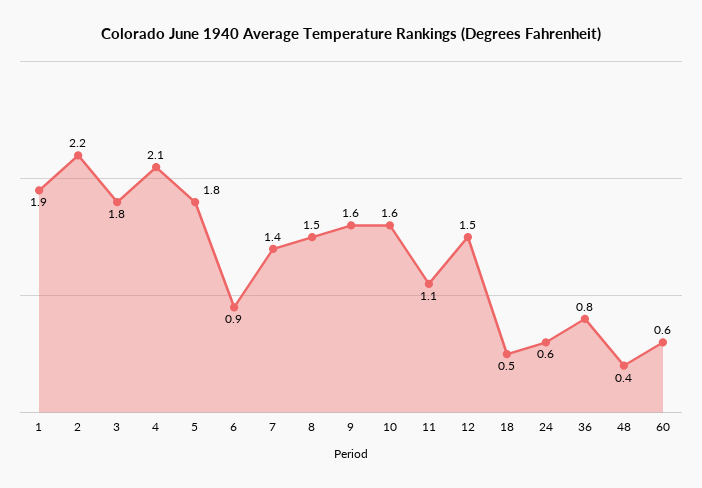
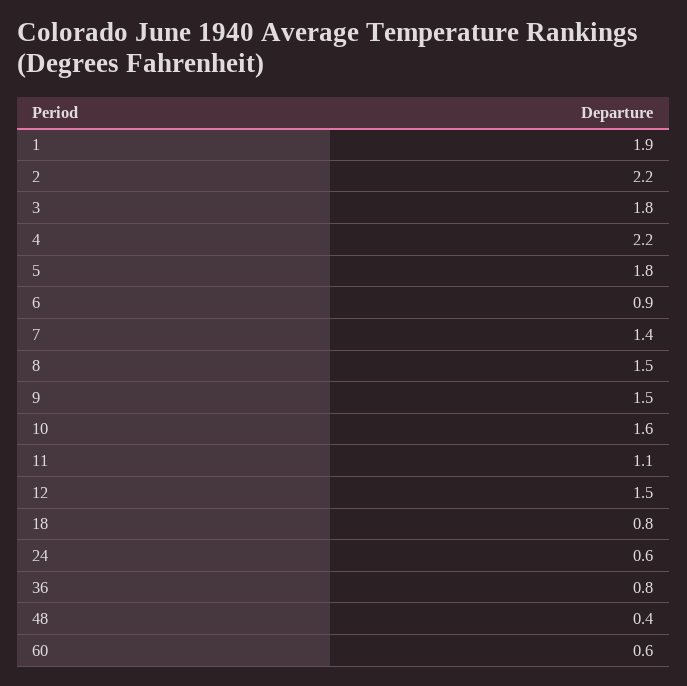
4: 2.1 -> 2.2
9: 1.6 -> 1.5
18: 0.5 -> 0.8

